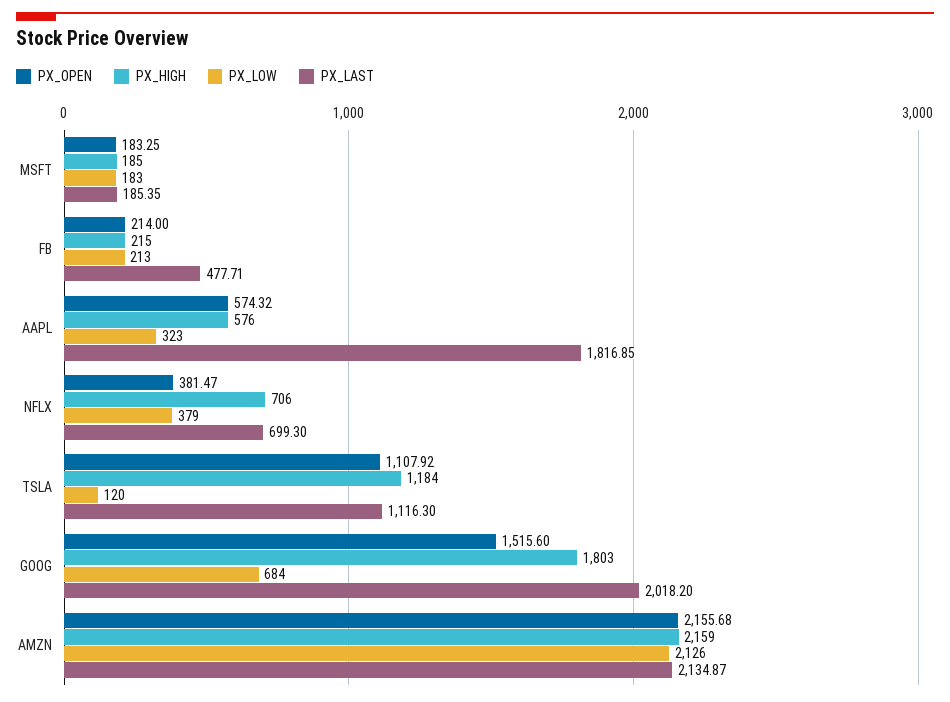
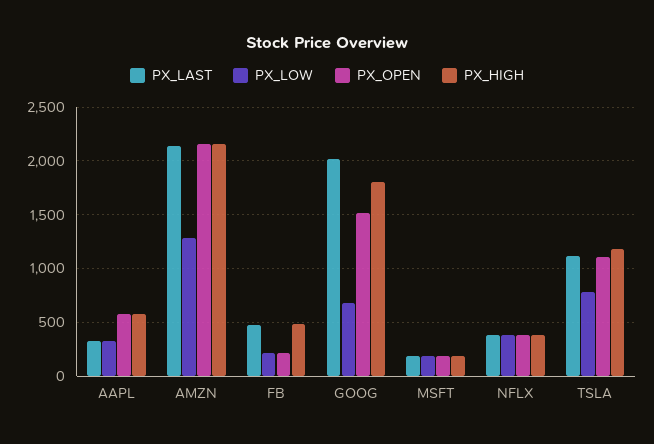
PX_HIGH, FB: 215 -> 500
PX_LAST, AAPL: 1816.85 -> 300
PX_HIGH, NFLX: 706 -> 400
PX_LAST, NFLX: 699.3 -> 400
PX_LOW, TSLA: 120 -> 800
PX_LOW, AMZN: 2126 -> 1300

